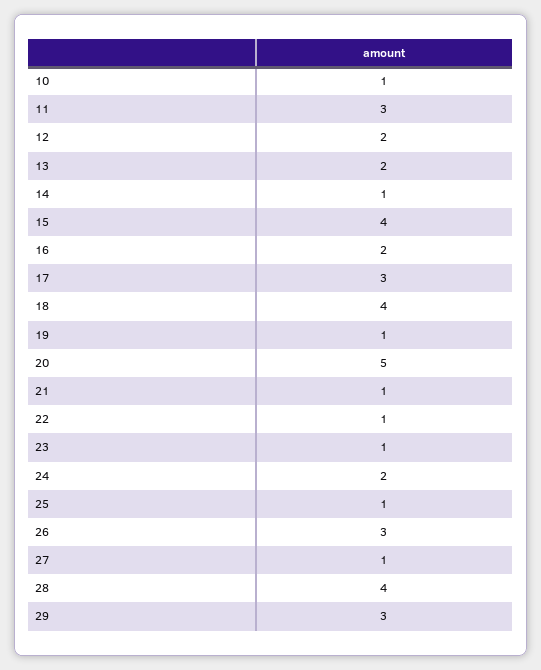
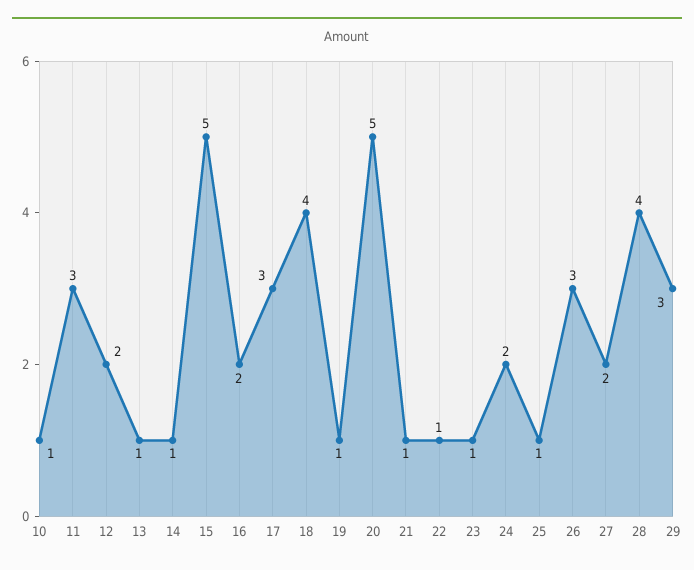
13: 2 -> 1
15: 4 -> 5
27: 1 -> 2

